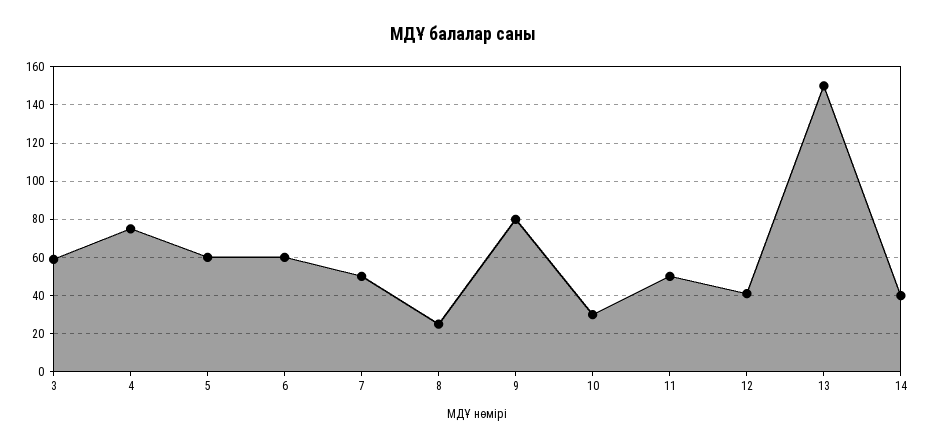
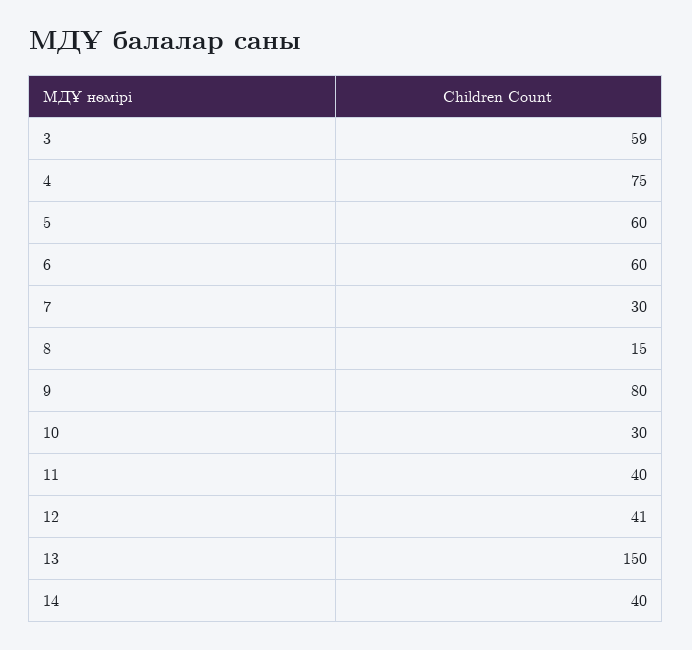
7: 50 -> 30
8: 25 -> 15
11: 50 -> 40

